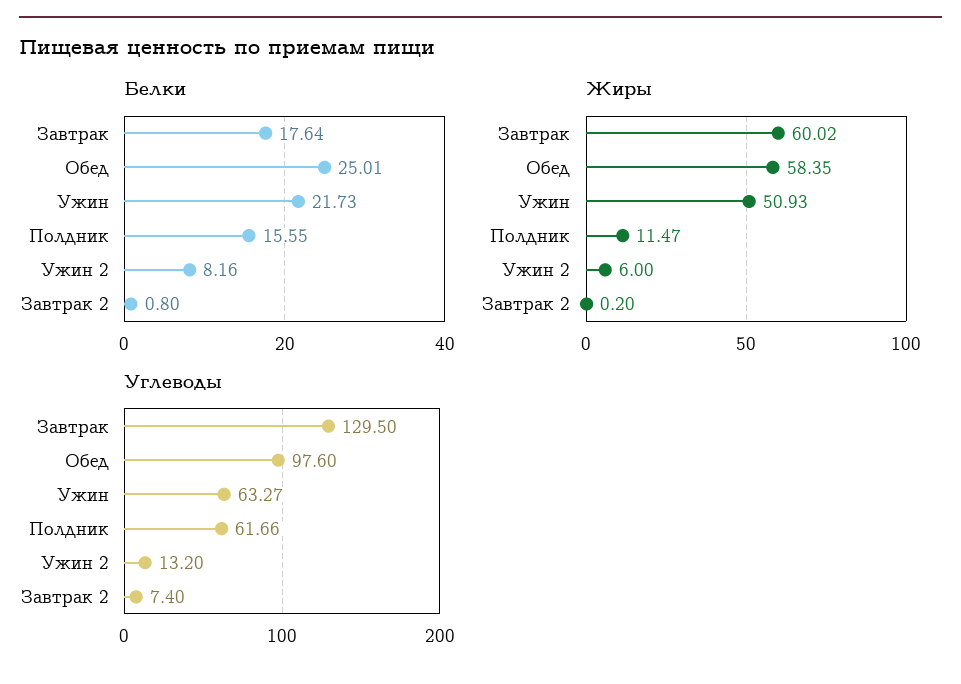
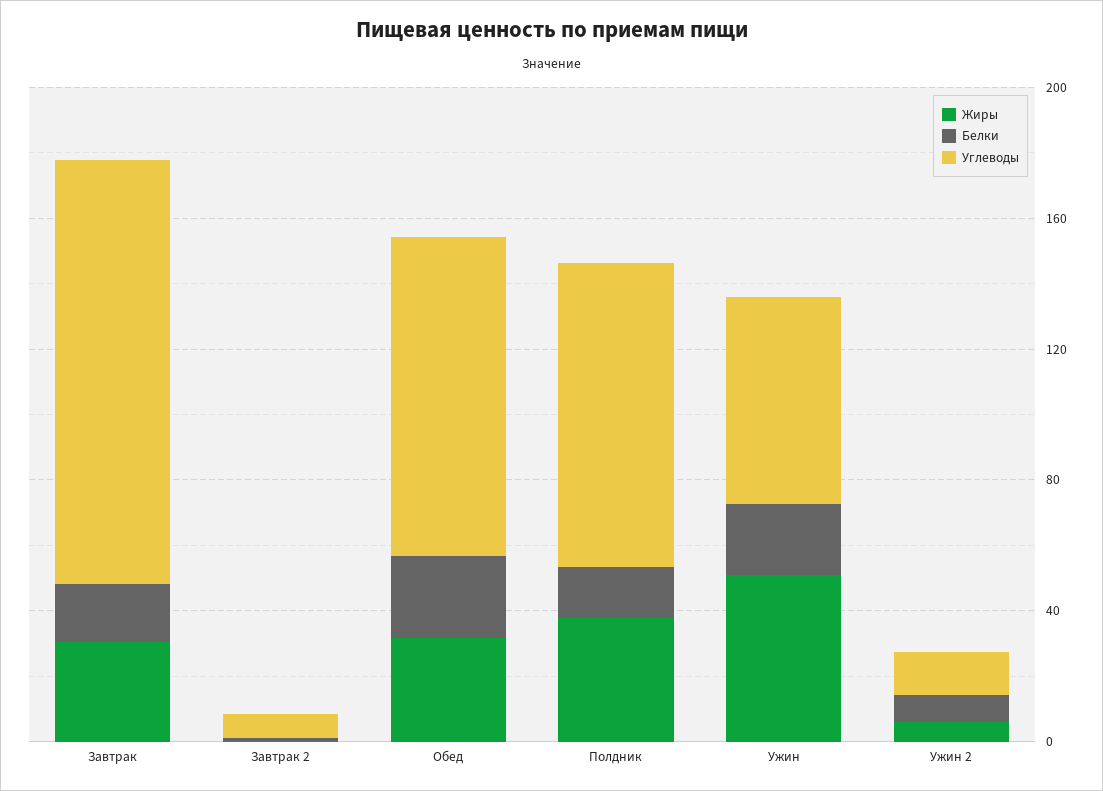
Жиры, Завтрак: 60.02 -> 30
Жиры, Обед: 58.35 -> 30
Жиры, Полдник: 11.47 -> 40
Углеводы, Полдник: 61.66 -> 90

